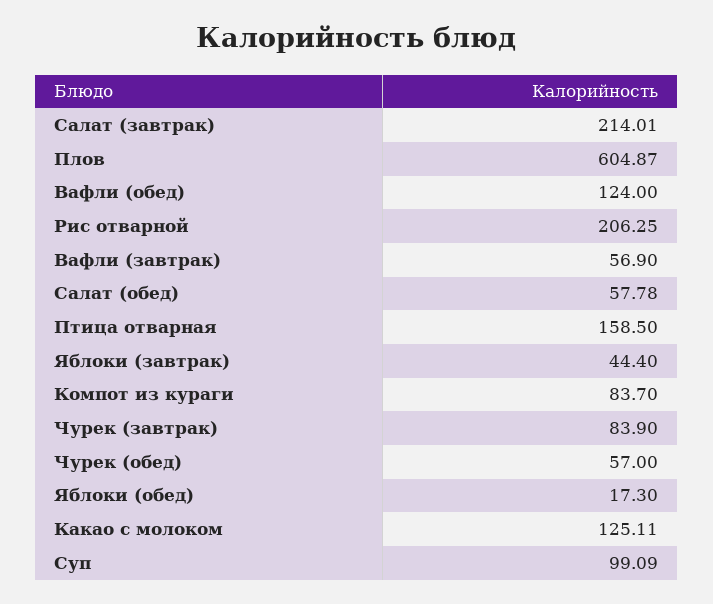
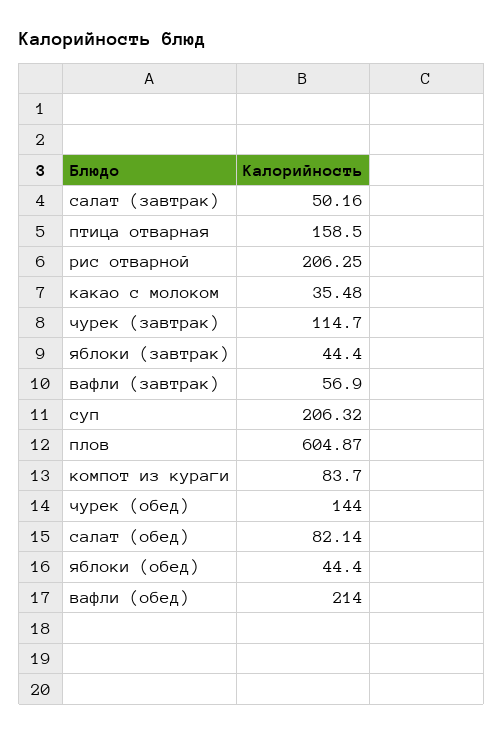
Салат (завтрак): 214.01 -> 50.16
Вафли (обед): 124 -> 214
Салат (обед): 57.78 -> 82.14
Чурек (завтрак): 83.9 -> 114.7
Чурек (обед): 57 -> 144
Яблоки (обед): 17.3 -> 44.4
Какао с молоком: 125.11 -> 35.48
Суп: 99.09 -> 206.32

